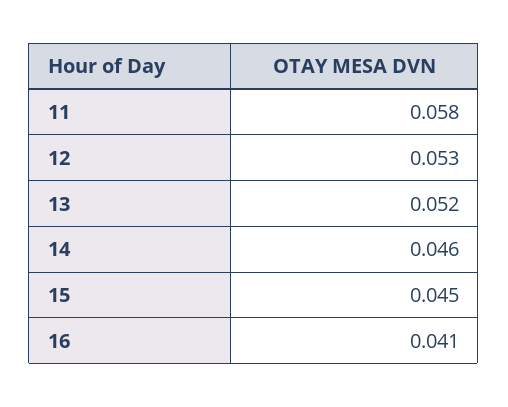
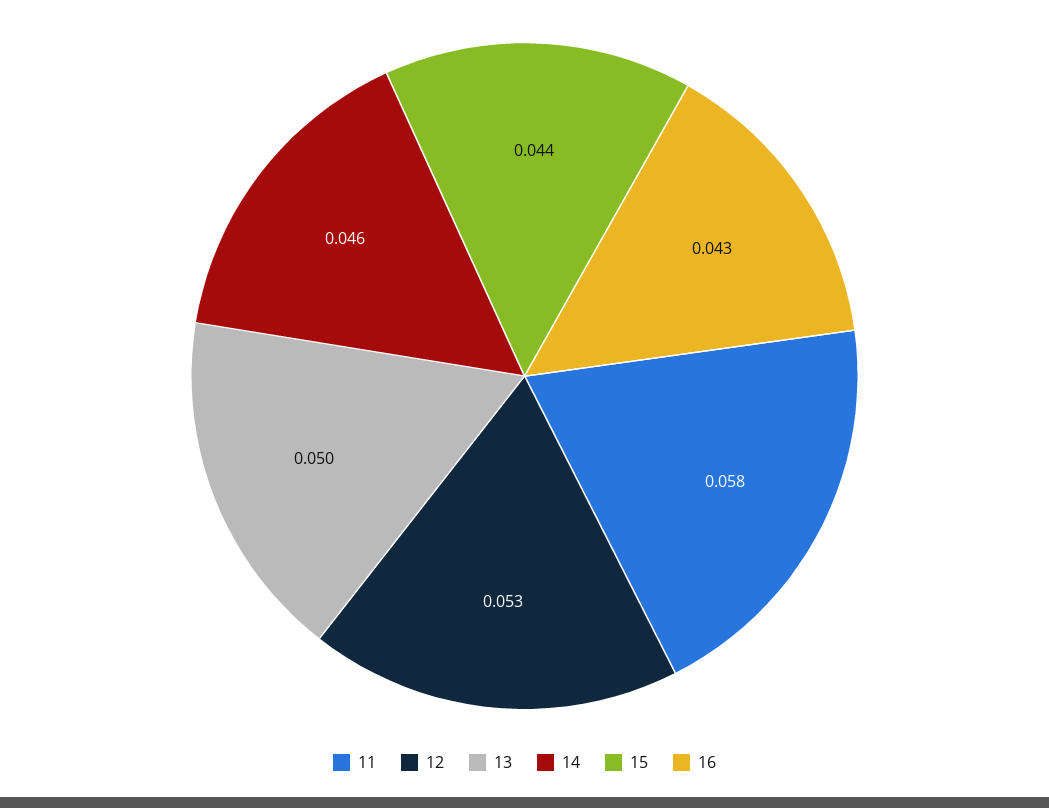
13: 0.052 -> 0.05
15: 0.045 -> 0.044
16: 0.041 -> 0.043

